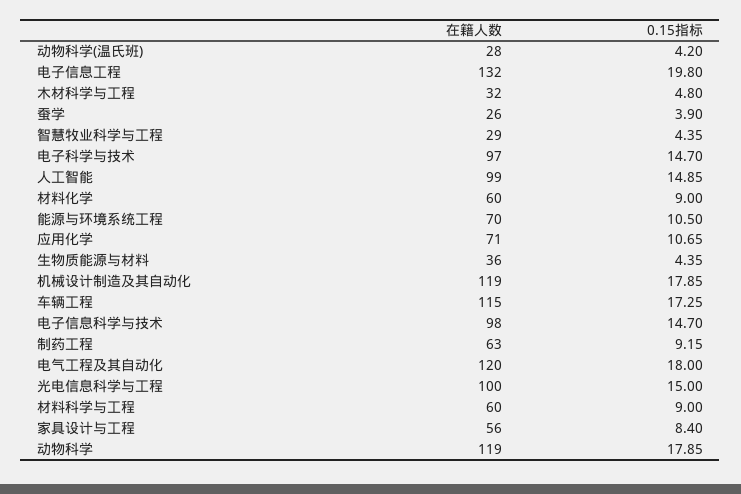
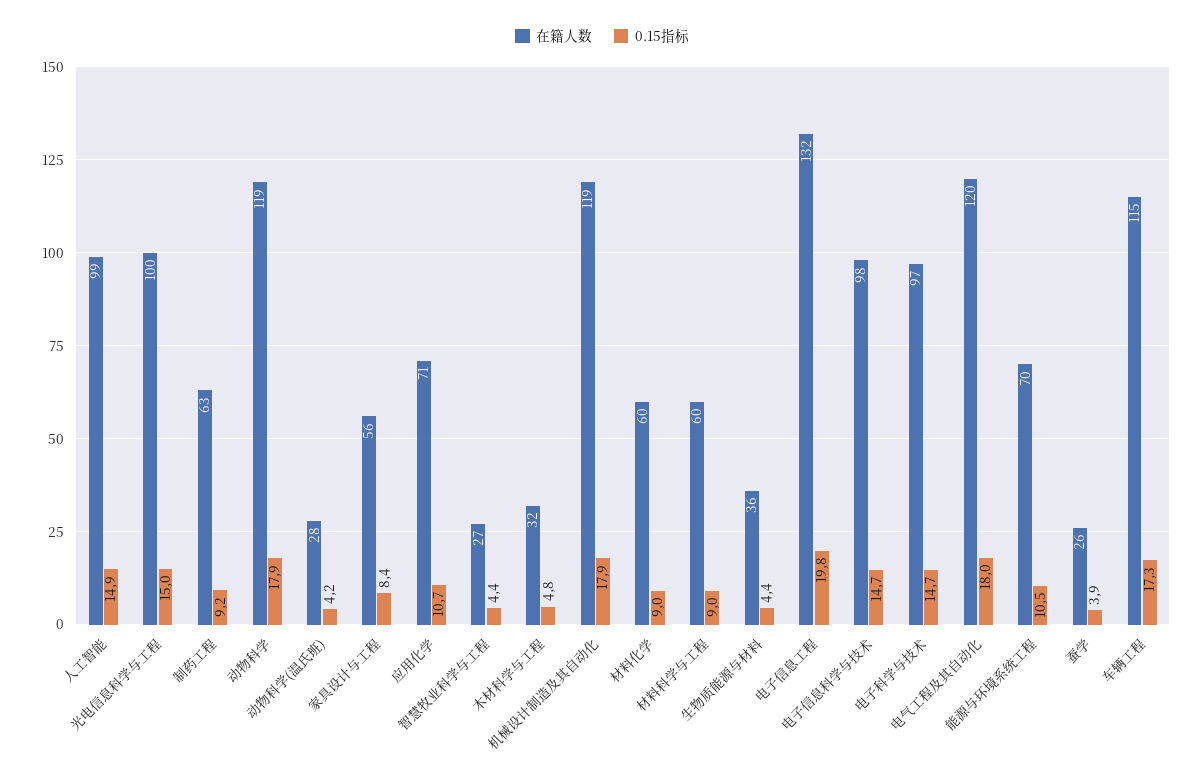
在籍人数, 智慧牧业科学与工程: 29 -> 27

